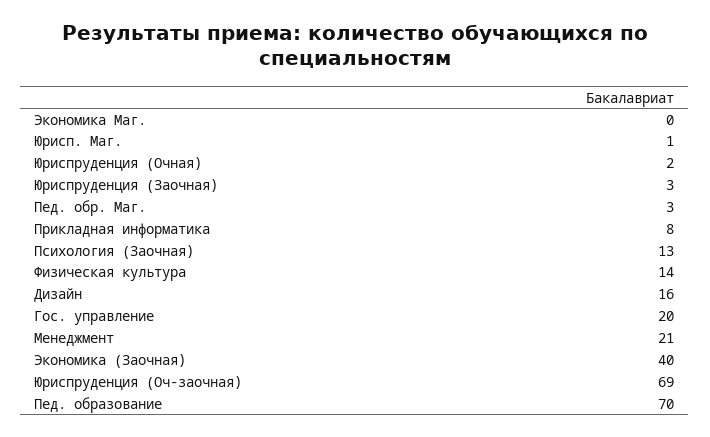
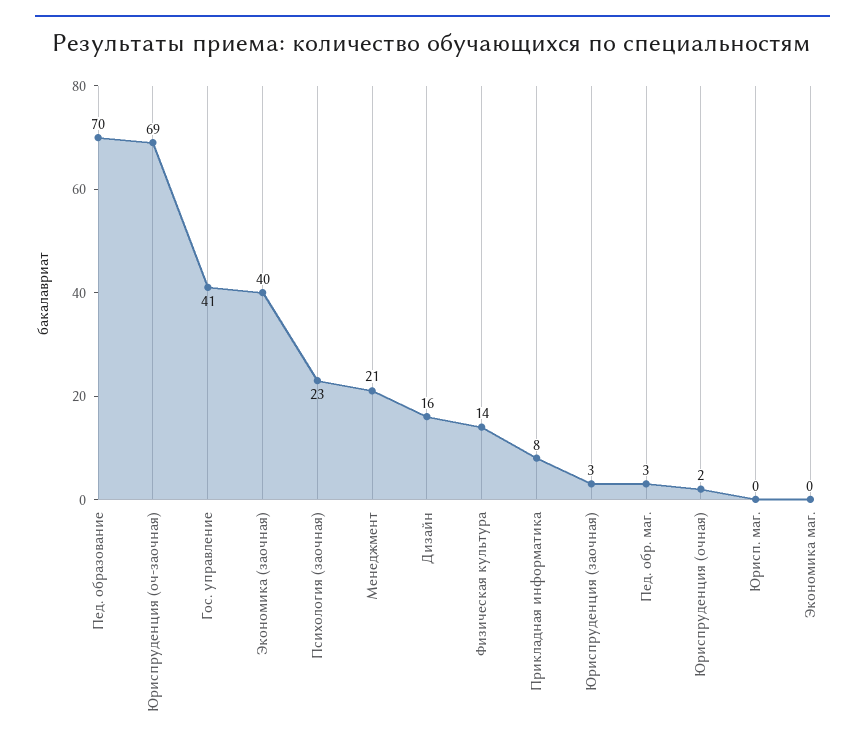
Юрисп. Маг.: 1 -> 0
Психология (Заочная): 13 -> 23
Гос. управление: 20 -> 41

